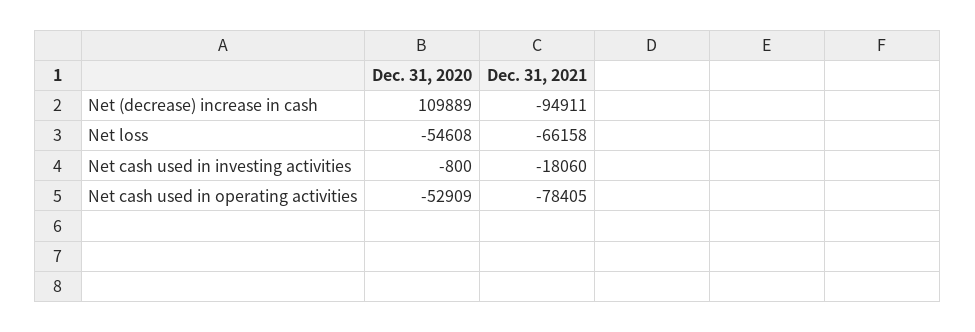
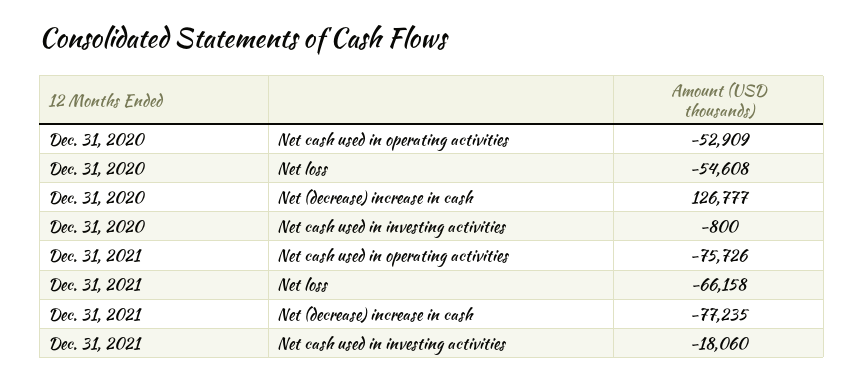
Dec. 31, 2020, Net (decrease) increase in cash: 109889 -> 126777
Dec. 31, 2021, Net (decrease) increase in cash: -94911 -> -77235
Dec. 31, 2021, Net cash used in operating activities: -78405 -> -75726

